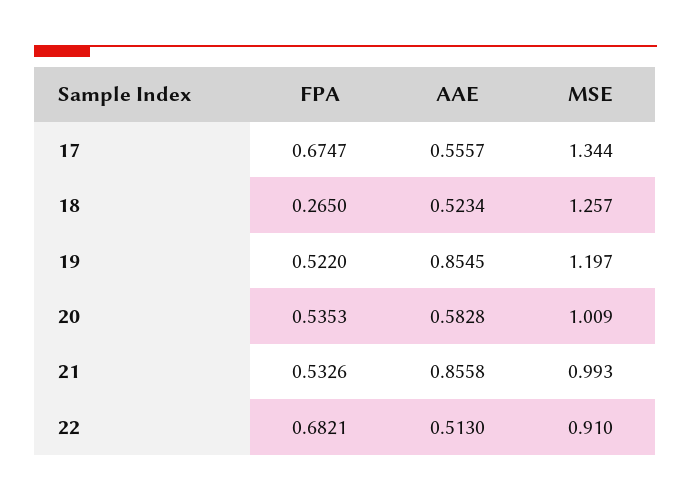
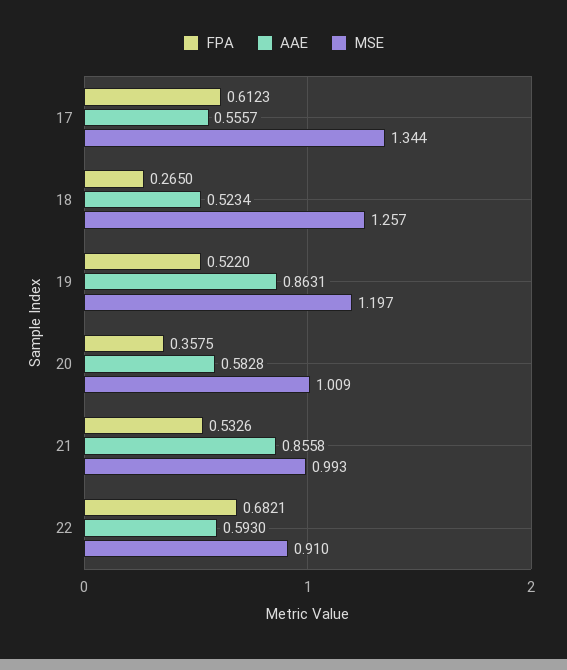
FPA, 17: 0.6747 -> 0.6123
AAE, 19: 0.8545 -> 0.8631
FPA, 20: 0.5353 -> 0.3575
AAE, 22: 0.513 -> 0.593

